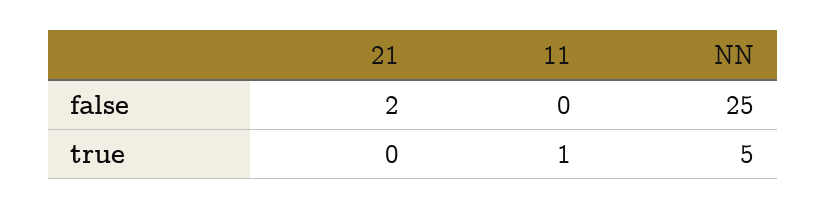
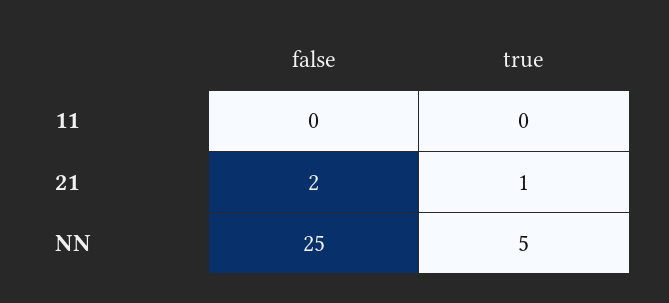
21, true: 0 -> 1
11, true: 1 -> 0

